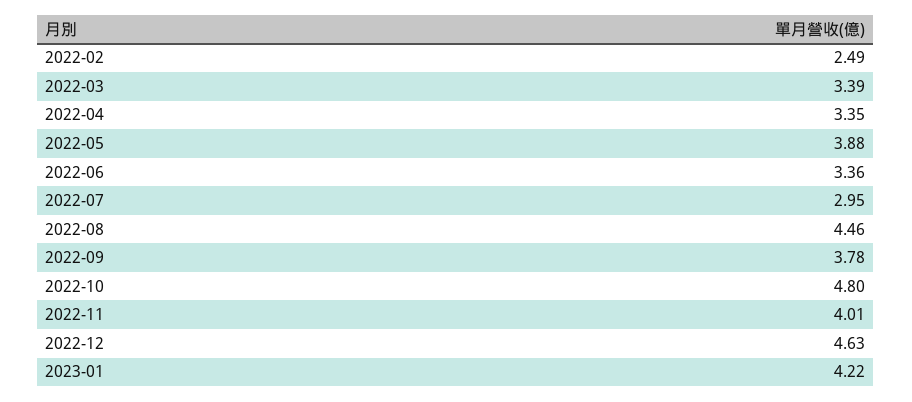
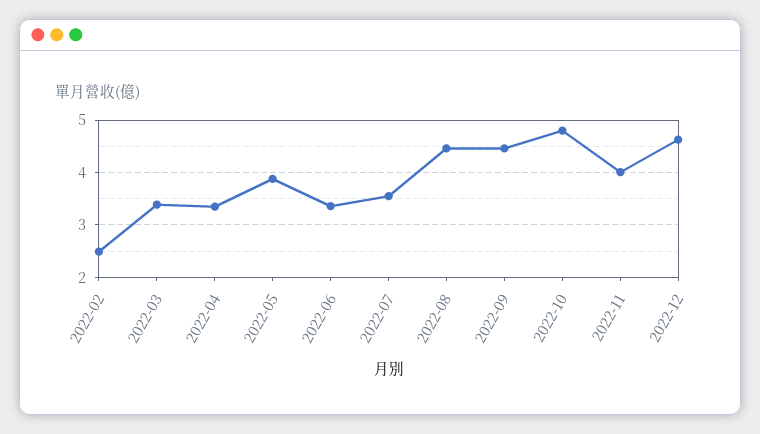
2022-07: 2.95 -> 3.6
2022-09: 3.78 -> 4.4
2023-01: 4.22 -> none

